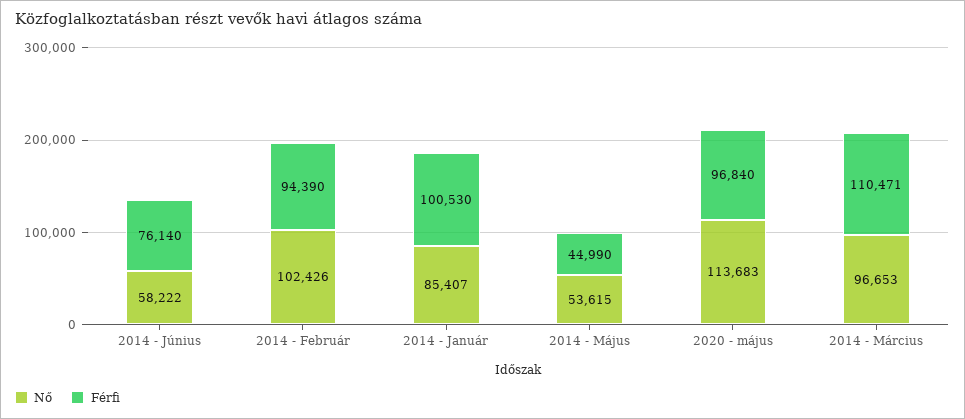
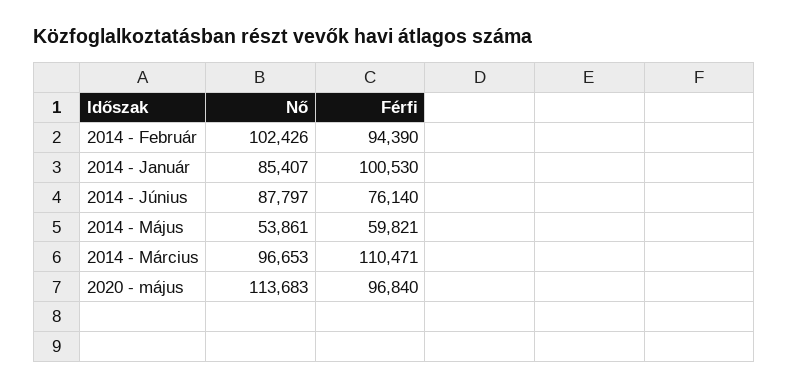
Nő, 2014 - Június: 58222 -> 87797
Nő, 2014 - Május: 53615 -> 53861
Férfi, 2014 - Május: 44990 -> 59821

